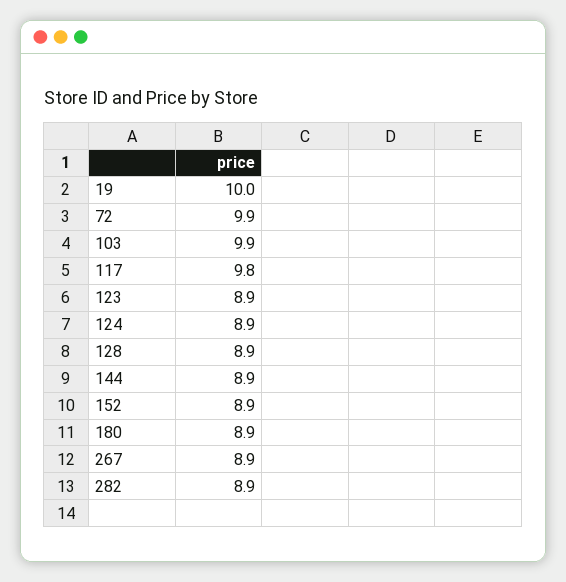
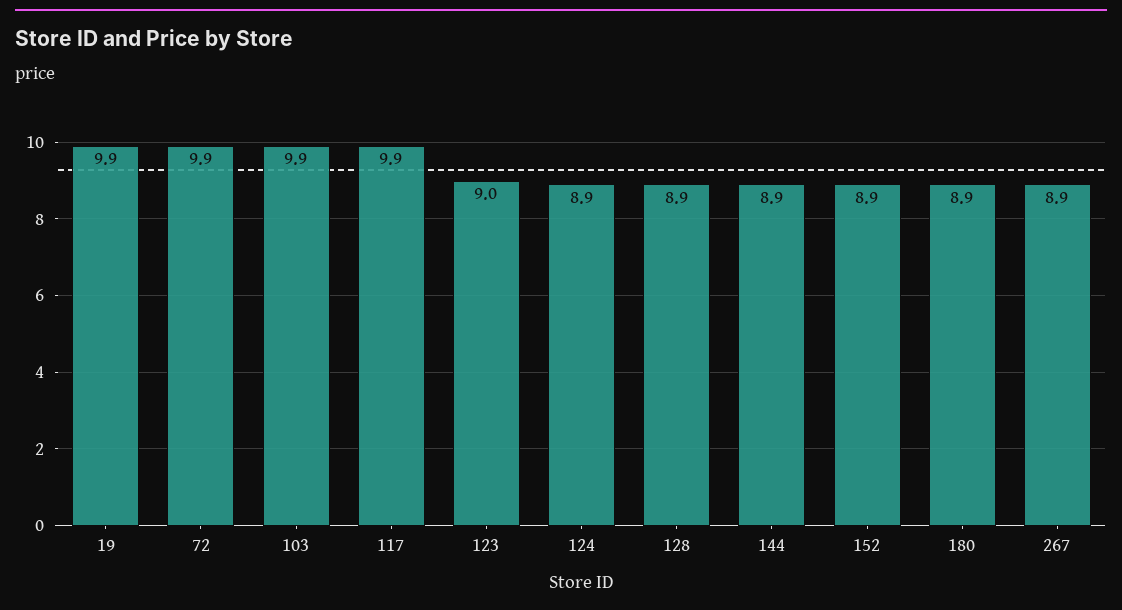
19: 10 -> 9.9
117: 9.8 -> 9.9
123: 8.9 -> 9
282: 8.9 -> none

